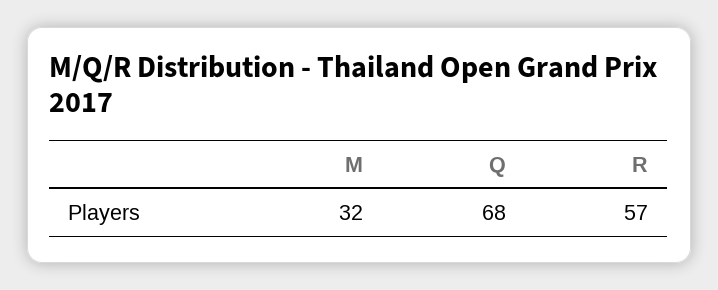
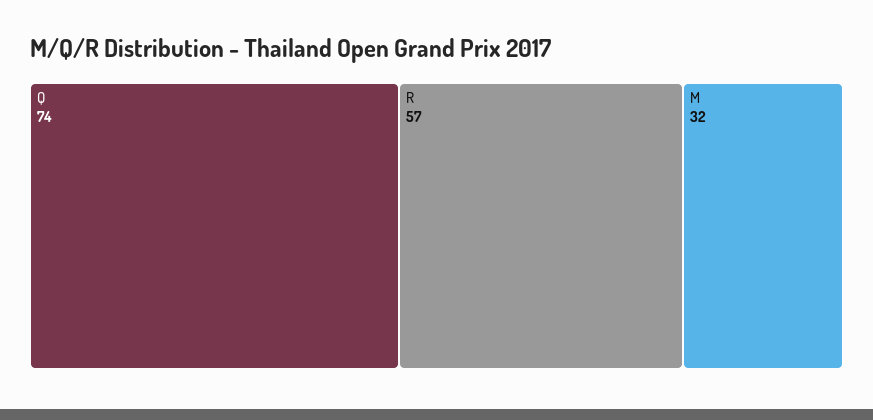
Q: 68 -> 74

